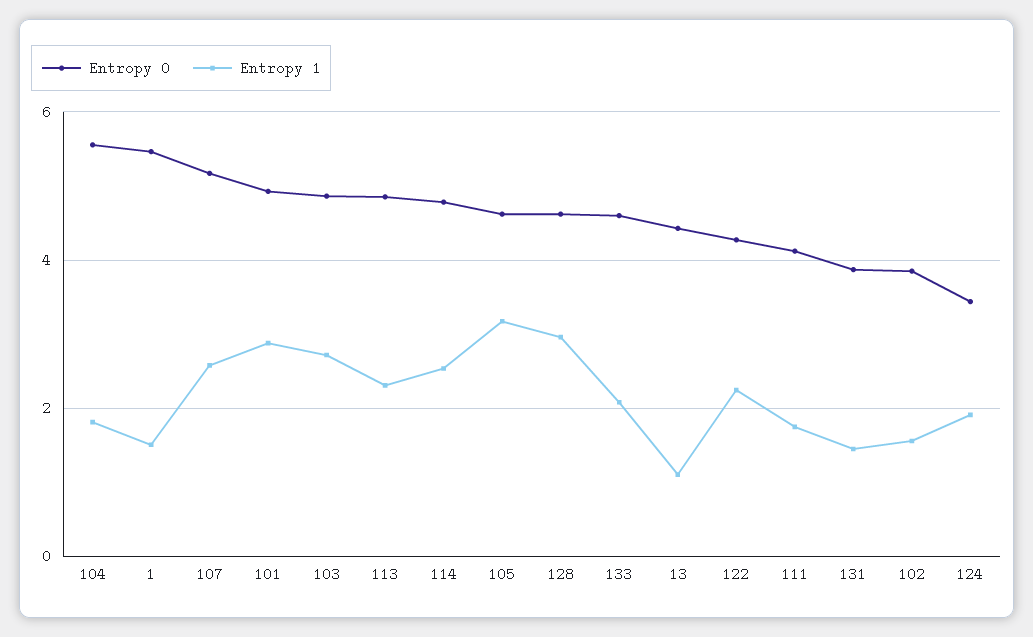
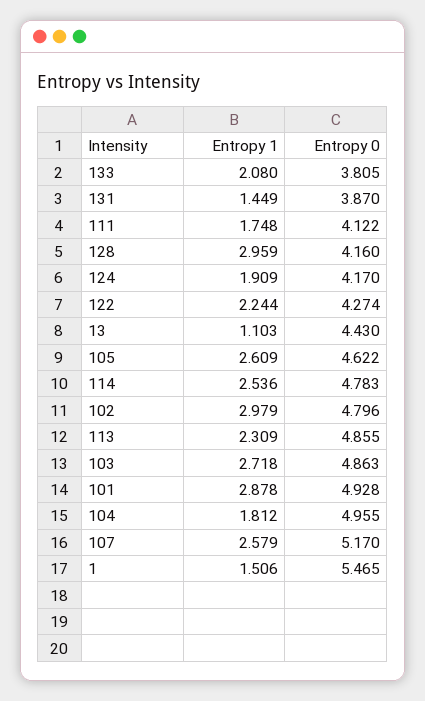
Entropy 0, 104: 5.6 -> 4.955
Entropy 1, 105: 3.2 -> 2.609
Entropy 0, 128: 4.6 -> 4.16
Entropy 0, 133: 4.6 -> 3.805
Entropy 0, 102: 3.8 -> 4.796
Entropy 1, 102: 1.6 -> 2.979
Entropy 0, 124: 3.4 -> 4.17

